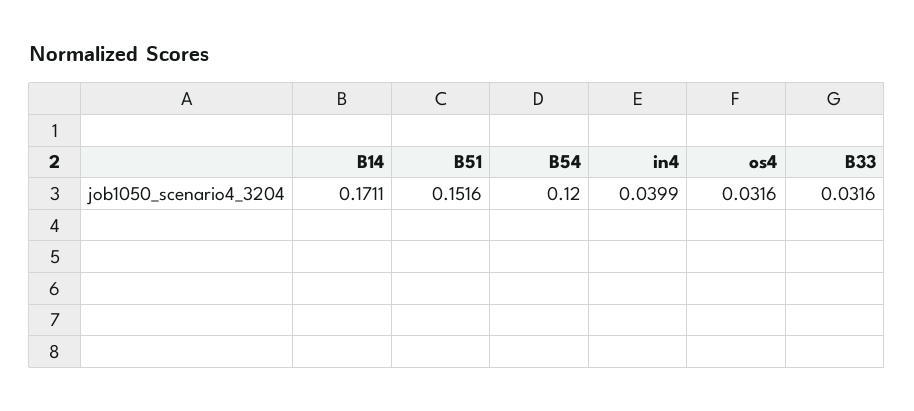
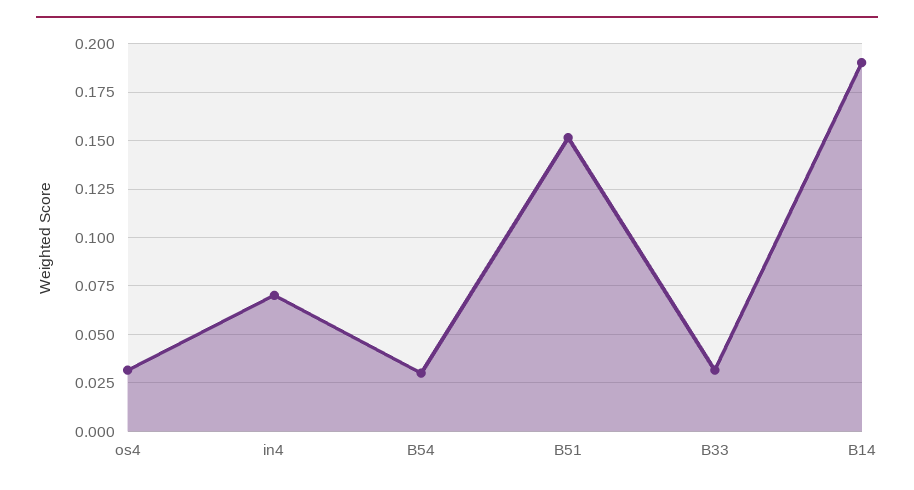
B14: 0.1711 -> 0.19
B54: 0.12 -> 0.03
in4: 0.0399 -> 0.07

